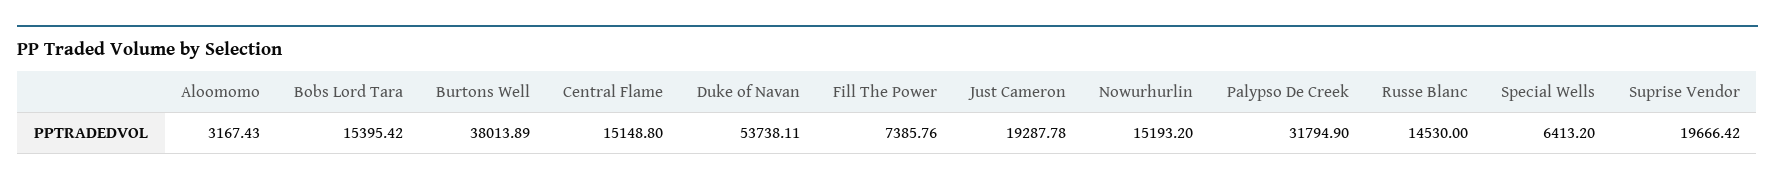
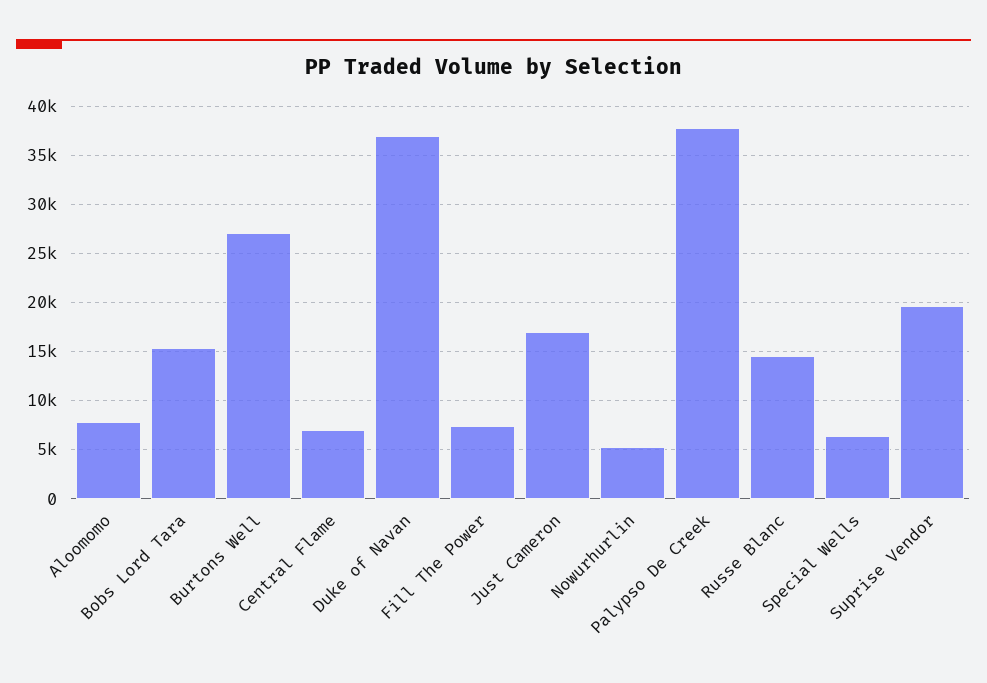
Aloomomo: 3167.43 -> 8000
Burtons Well: 38013.89 -> 27000
Central Flame: 15148.8 -> 7000
Duke of Navan: 53738.11 -> 37000
Just Cameron: 19287.78 -> 17000
Nowurhurlin: 15193.2 -> 5000
Palypso De Creek: 31794.9 -> 38000

